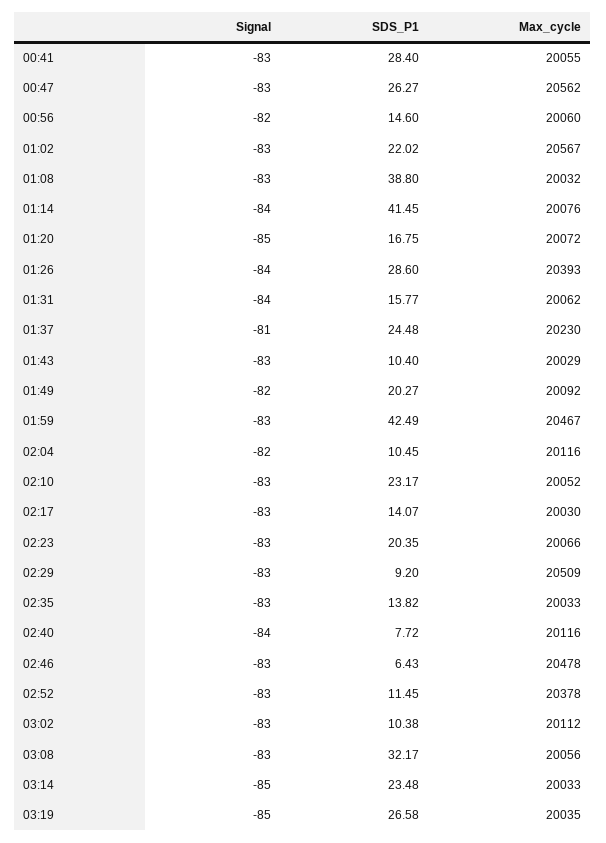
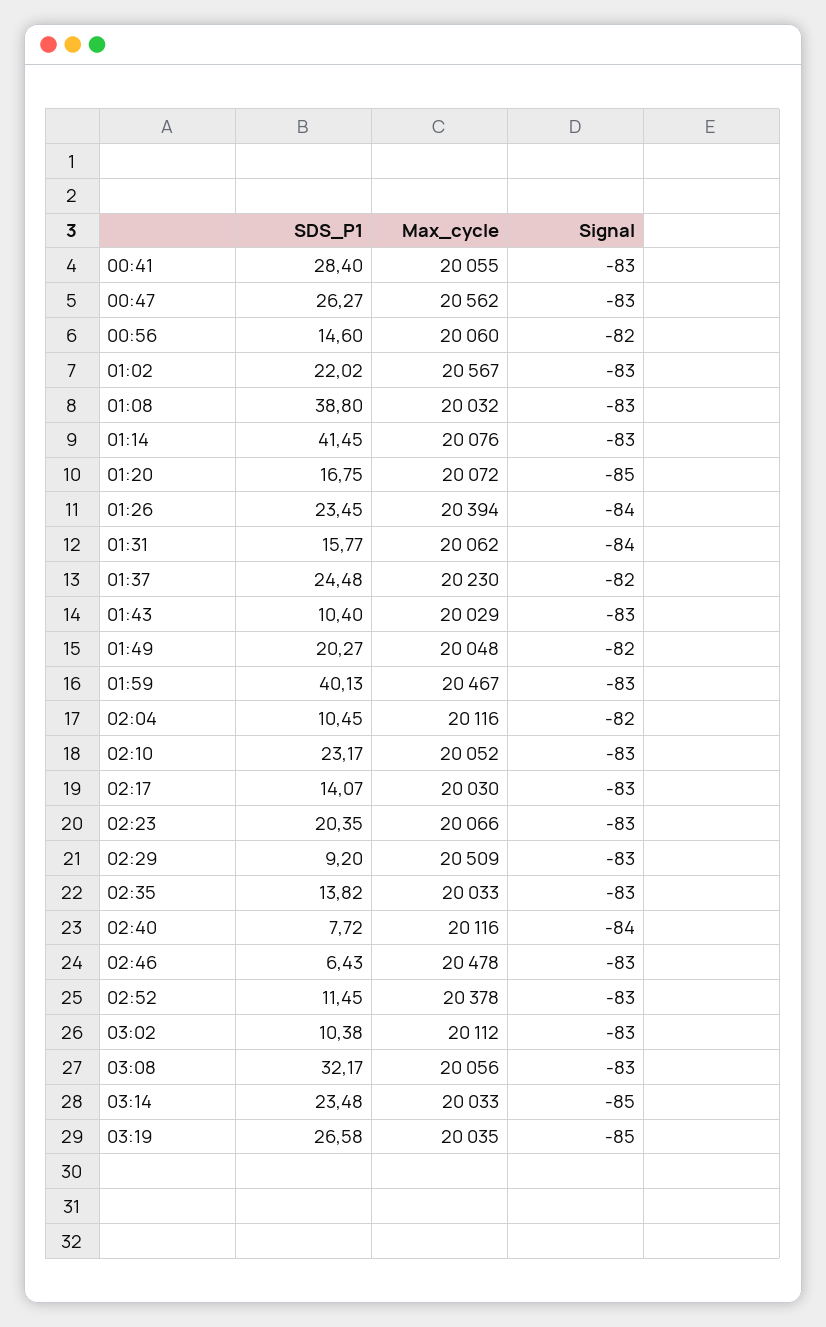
Signal, 01:14: -84 -> -83
SDS_P1, 01:26: 28.6 -> 23.45
Max_cycle, 01:26: 20393 -> 20394
Signal, 01:37: -81 -> -82
Max_cycle, 01:49: 20092 -> 20048
SDS_P1, 01:59: 42.49 -> 40.13

